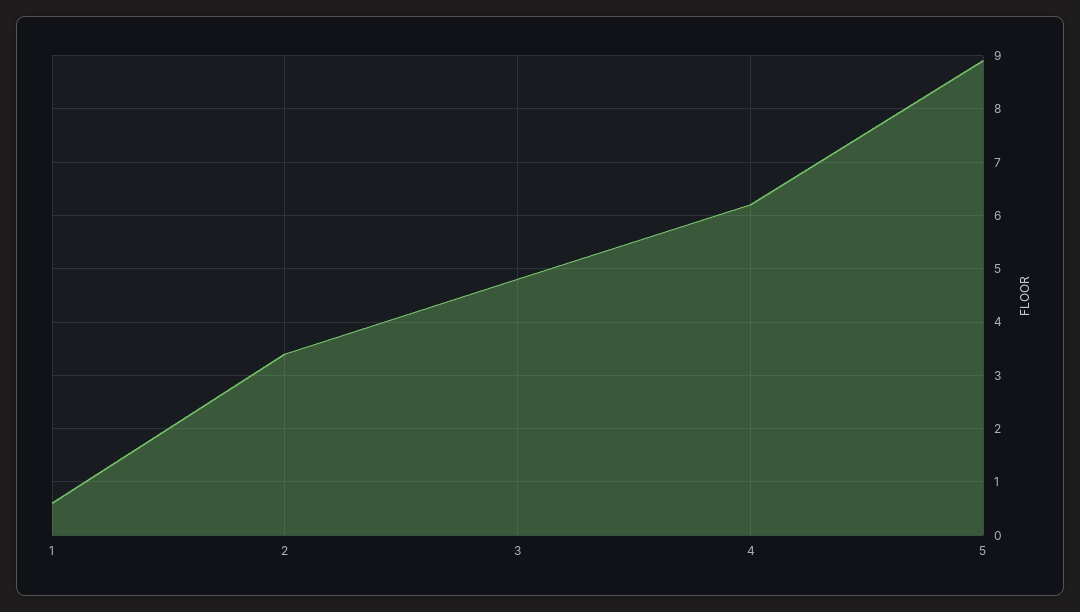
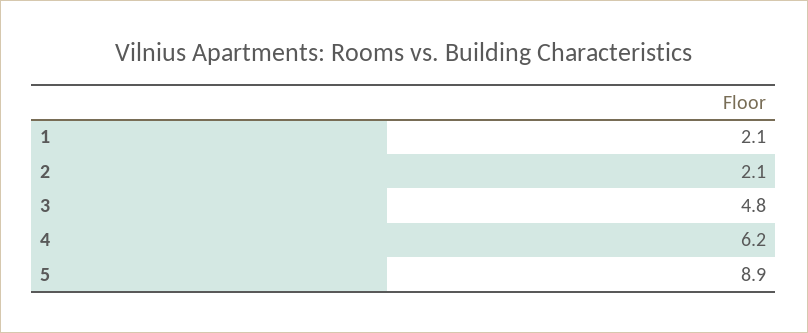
1: 0.5 -> 2.1
2: 3.5 -> 2.1

